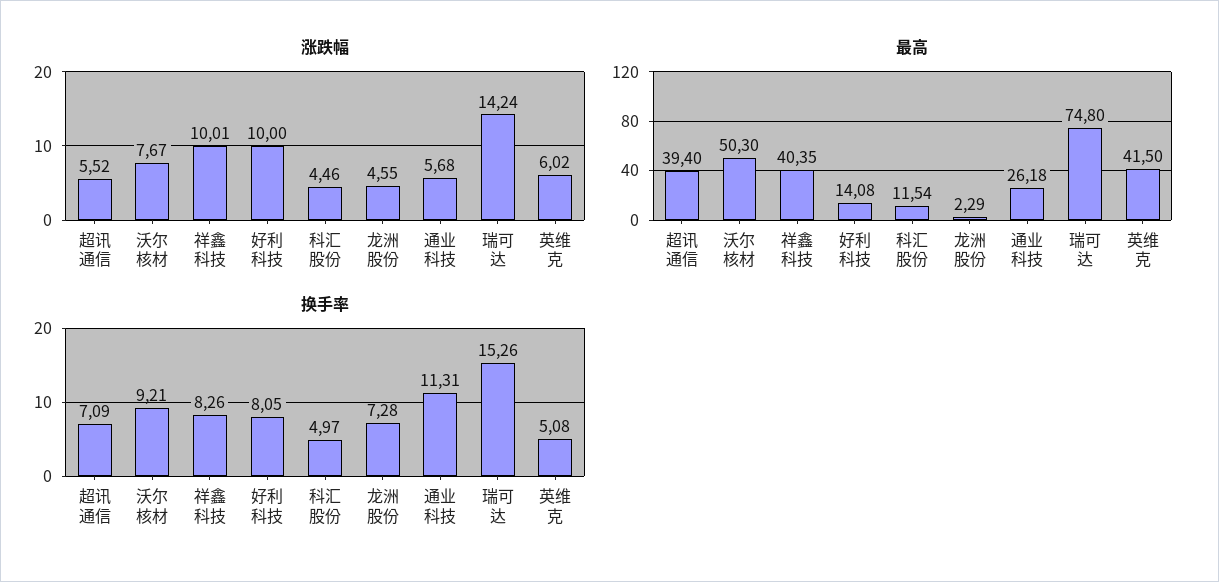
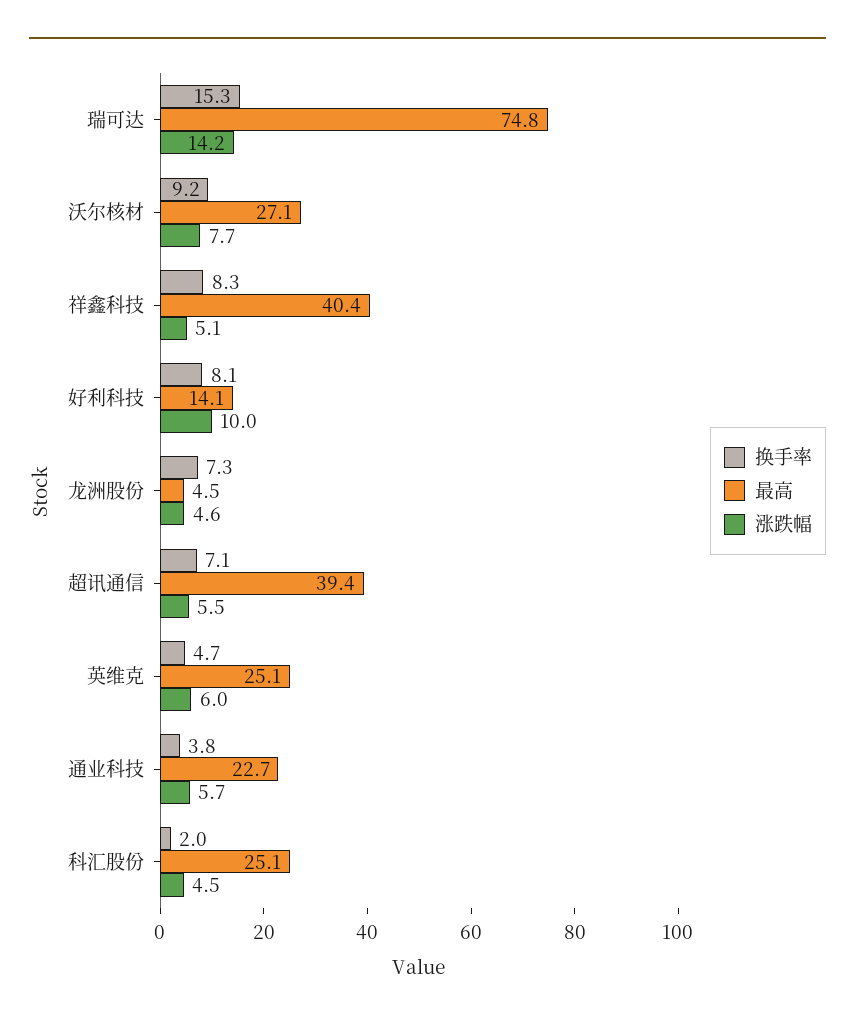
涨跌幅, 祥鑫科技: 10.01 -> 5.1
最高, 沃尔核材: 50.3 -> 27.1
最高, 科汇股份: 11.54 -> 25.1
最高, 龙洲股份: 2.29 -> 4.5
最高, 通业科技: 26.18 -> 22.7
最高, 英维克: 41.5 -> 25.1
换手率, 科汇股份: 4.97 -> 2
换手率, 通业科技: 11.31 -> 3.8
换手率, 英维克: 5.08 -> 4.7

